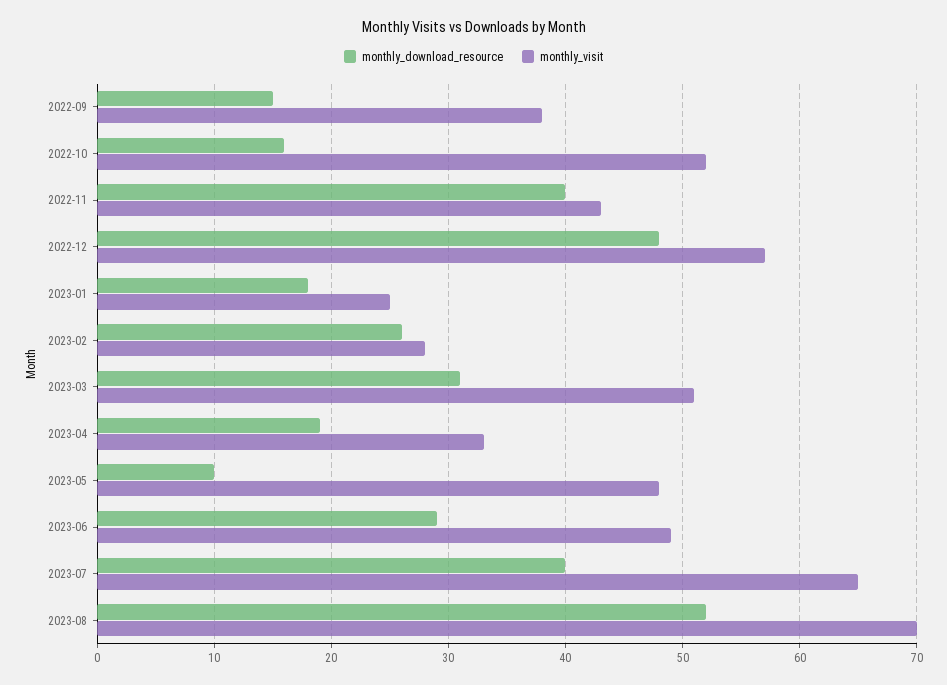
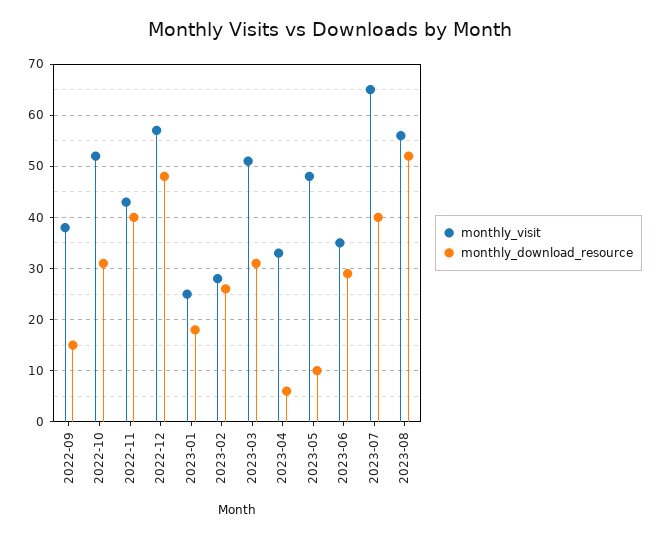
monthly_download_resource, 2022-10: 16 -> 30
monthly_download_resource, 2023-04: 19 -> 5
monthly_visit, 2023-06: 49 -> 35
monthly_visit, 2023-08: 70 -> 55

